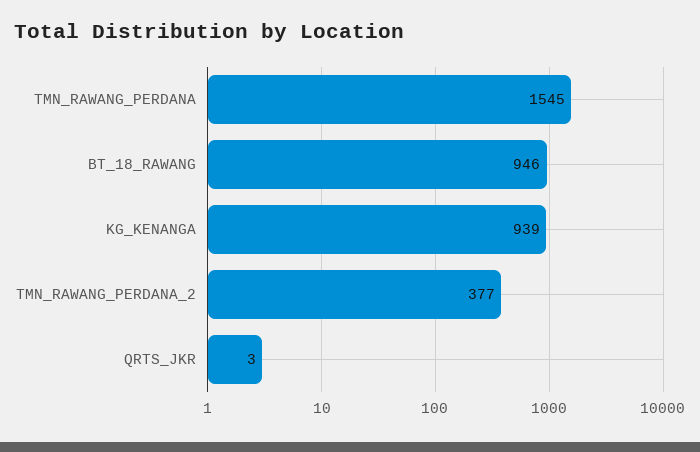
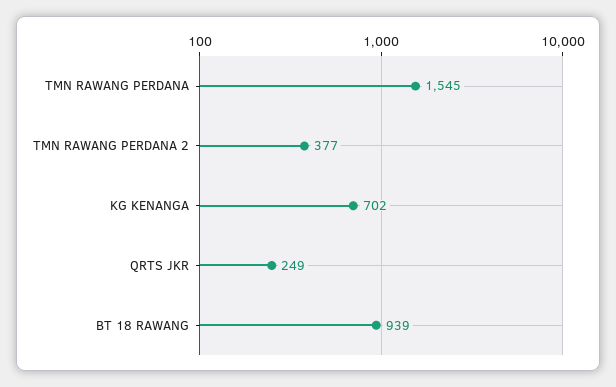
BT_18_RAWANG: 946 -> 939
KG_KENANGA: 939 -> 702
QRTS_JKR: 3 -> 249

